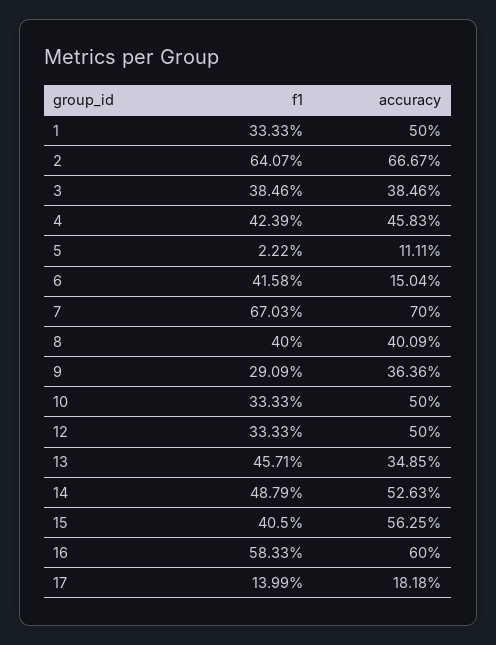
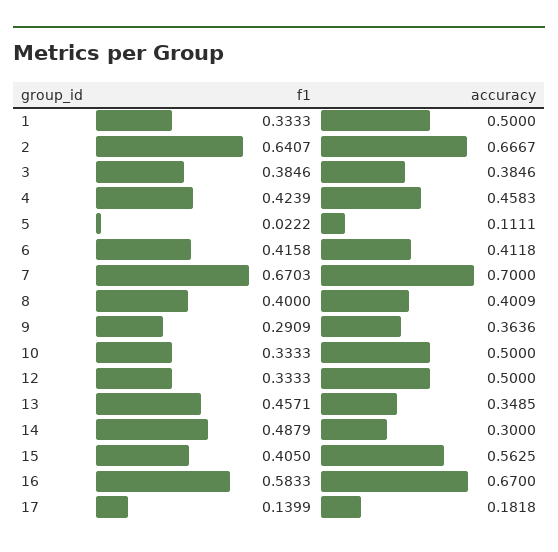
accuracy, 6: 0.1504 -> 0.4118
accuracy, 14: 0.5263 -> 0.3
accuracy, 16: 0.6 -> 0.67

